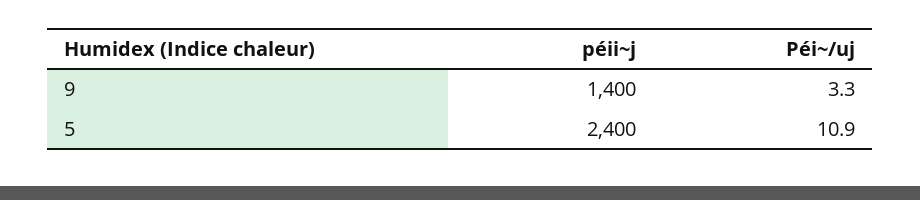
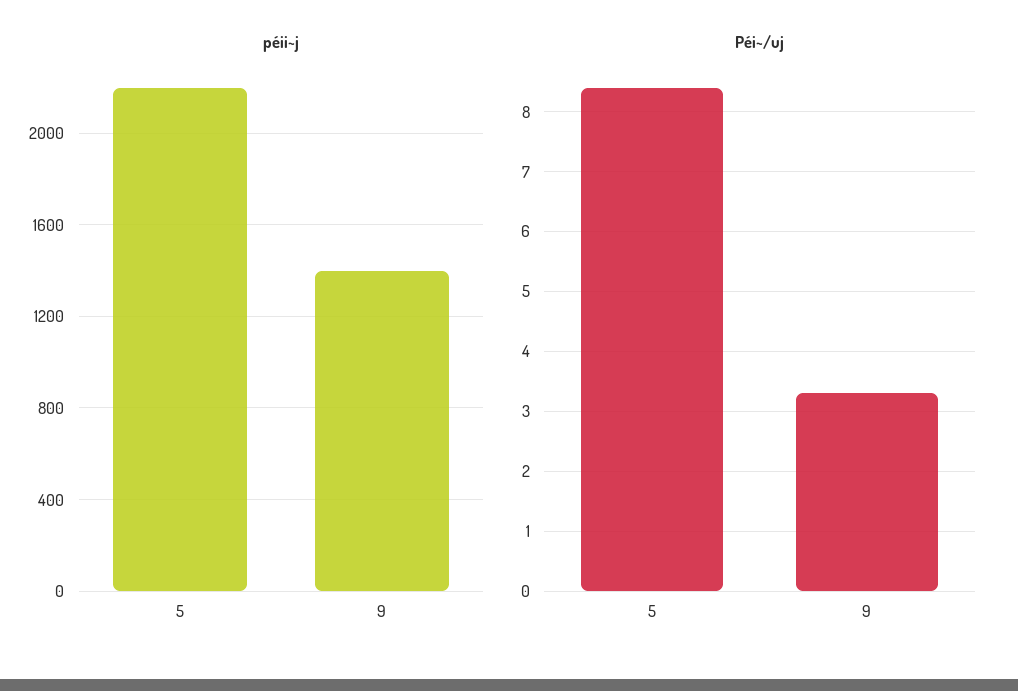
péii~j, 5: 2400 -> 2200
Péi~/uj, 5: 10.9 -> 8.5

